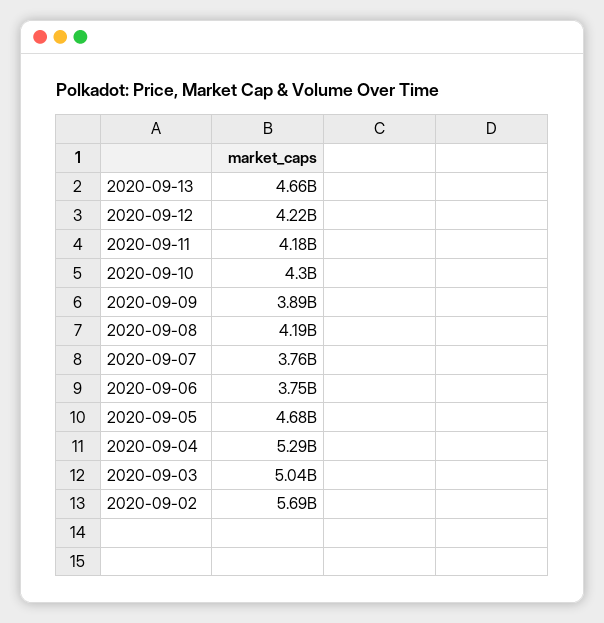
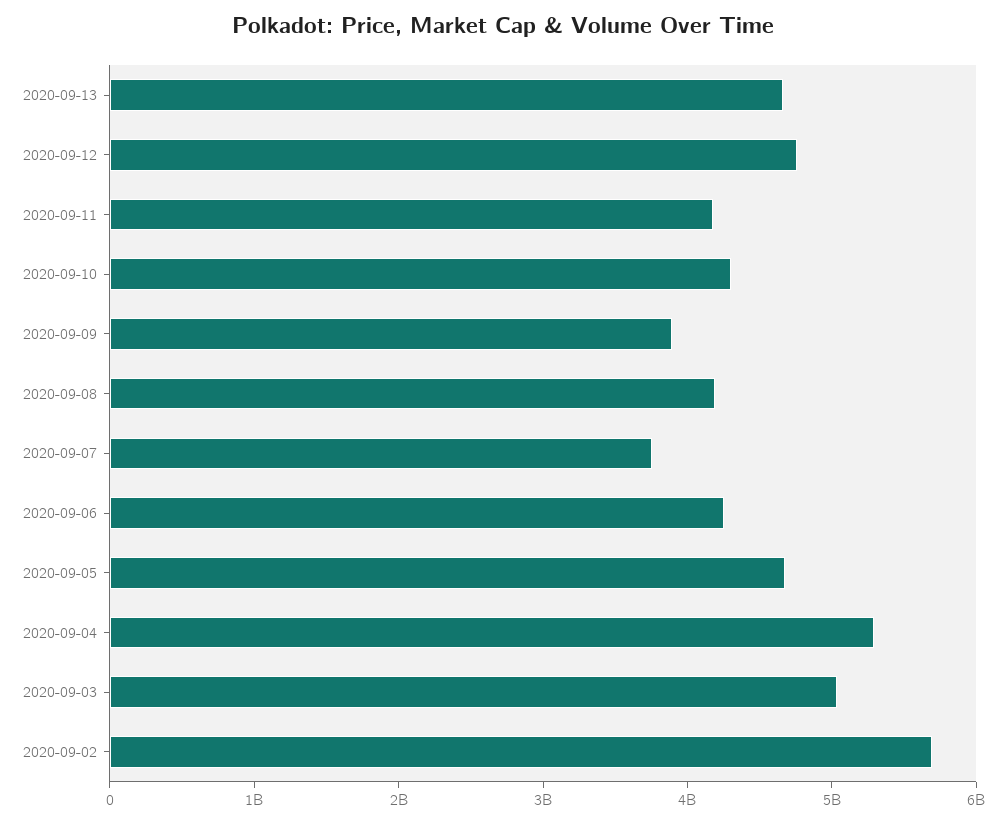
2020-09-12: 4220000000 -> 4800000000
2020-09-06: 3750000000 -> 4200000000

